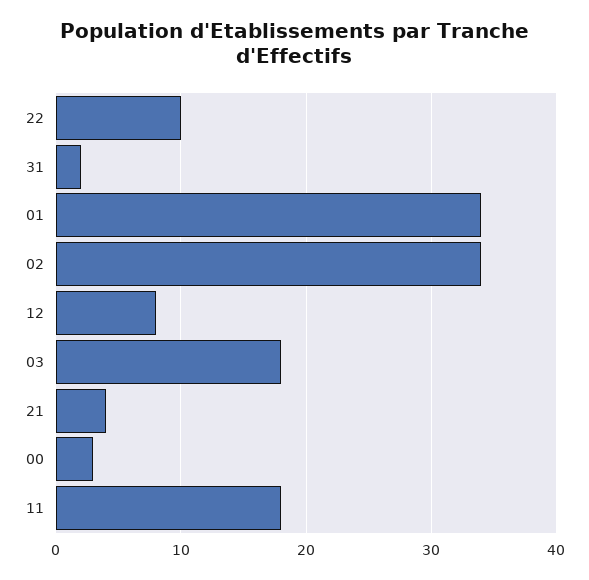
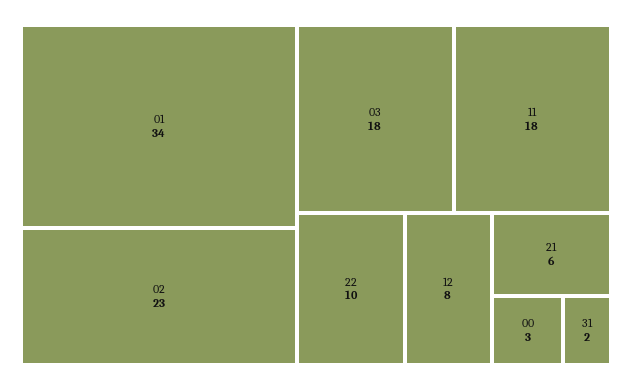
02: 34 -> 23
21: 4 -> 6

